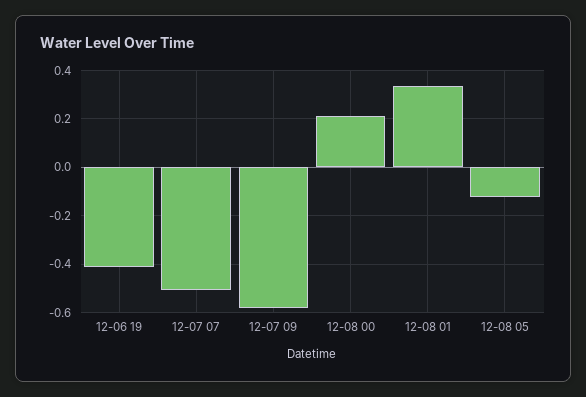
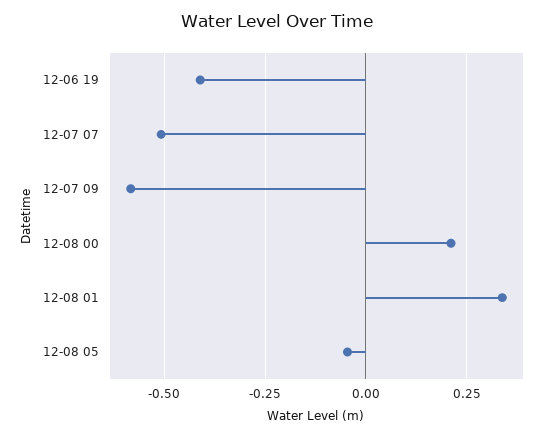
12-08 05: -0.125 -> -0.05

